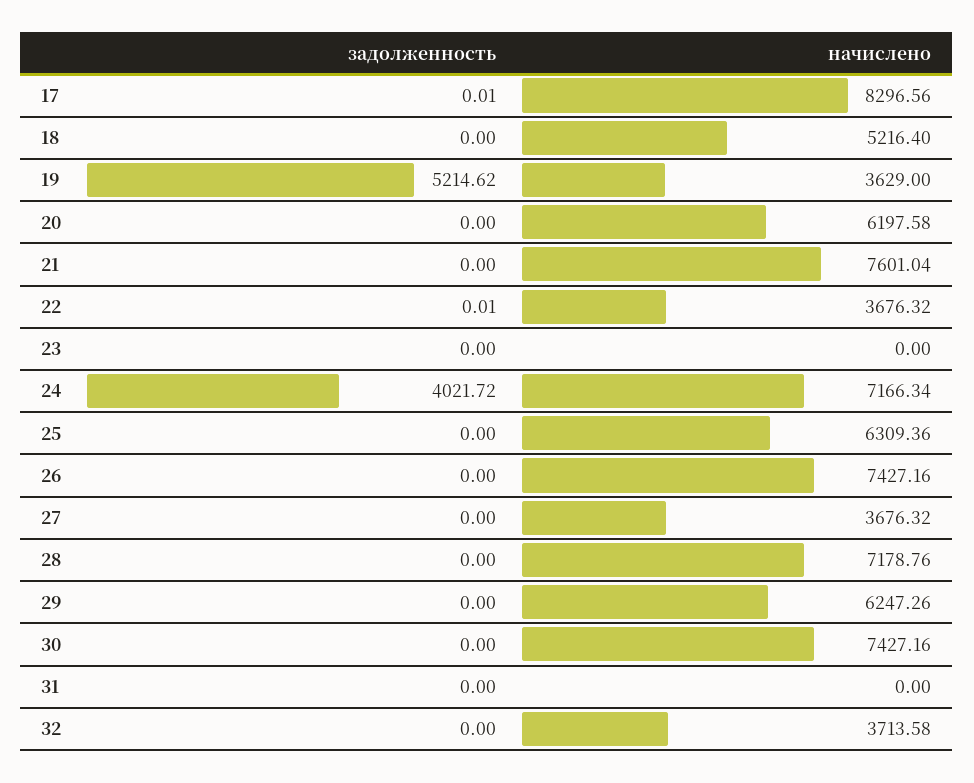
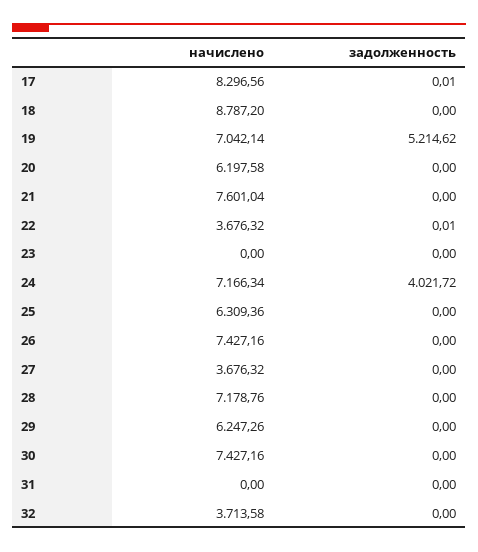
начислено, 18: 5216.4 -> 8787.2
начислено, 19: 3629 -> 7042.14

